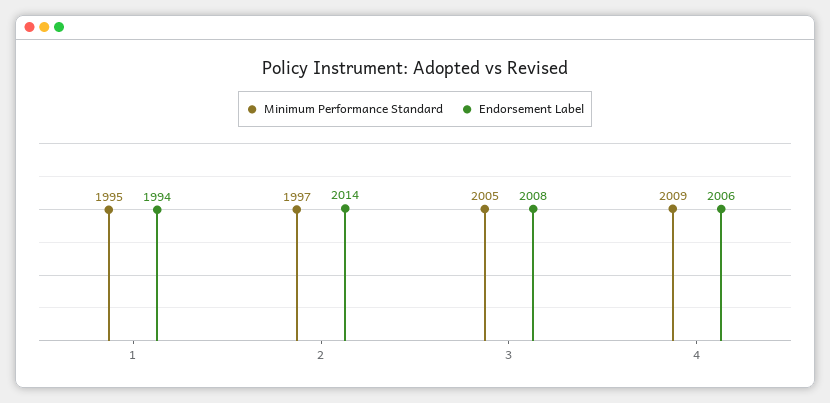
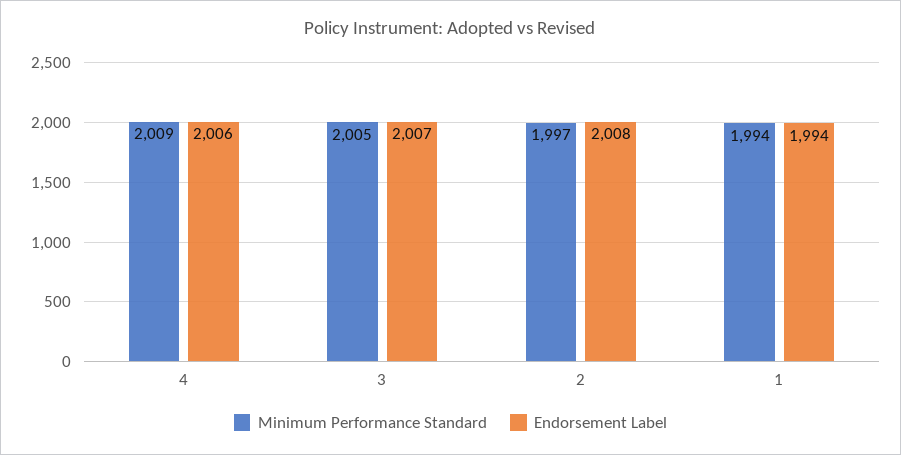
Minimum Performance Standard, 1: 1995 -> 1994
Endorsement Label, 2: 2014 -> 2008
Endorsement Label, 3: 2008 -> 2007

